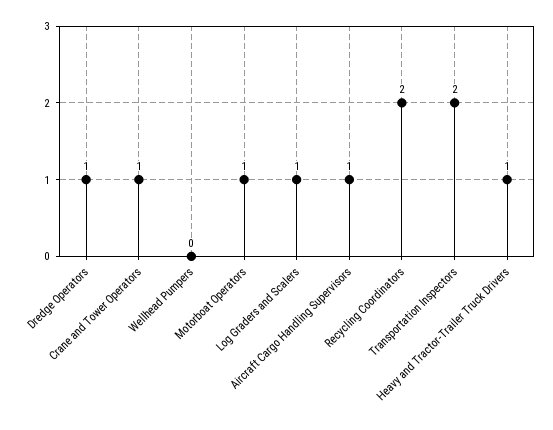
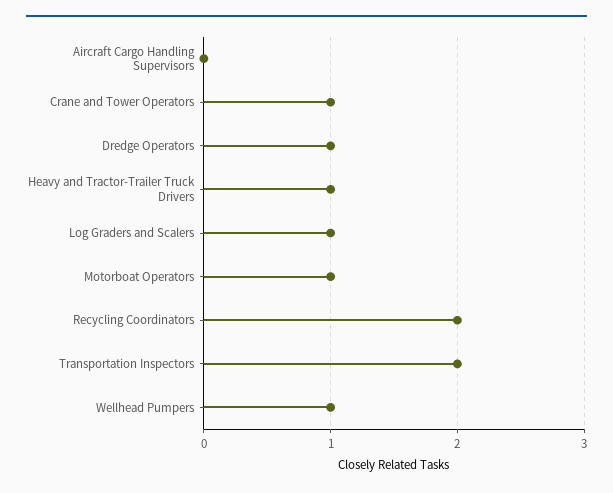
Wellhead Pumpers: 0 -> 1
Aircraft Cargo Handling Supervisors: 1 -> 0

